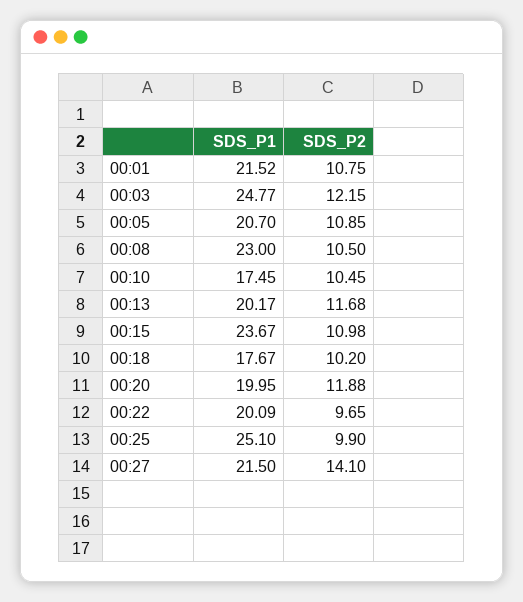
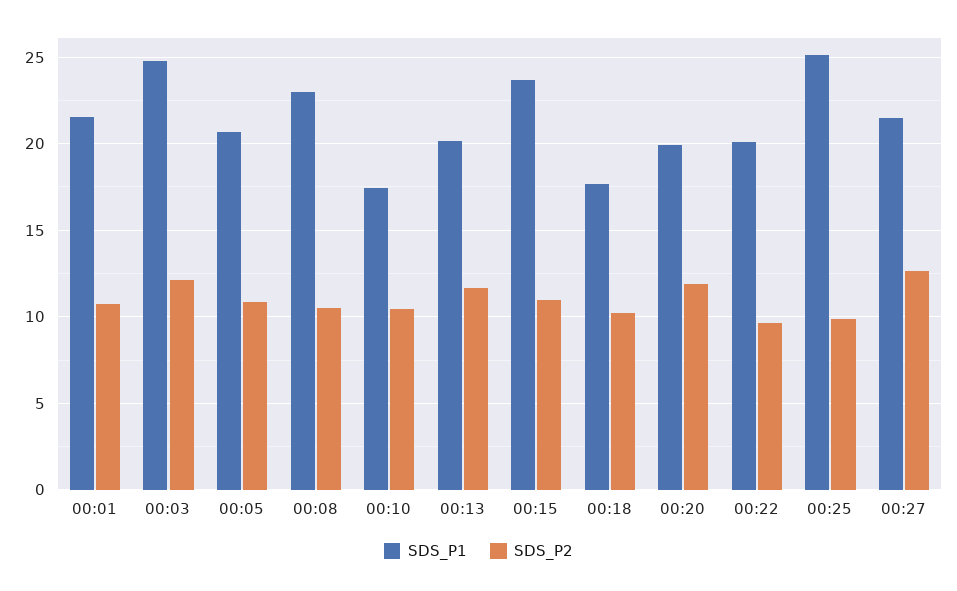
SDS_P2, 00:27: 14.1 -> 12.5

